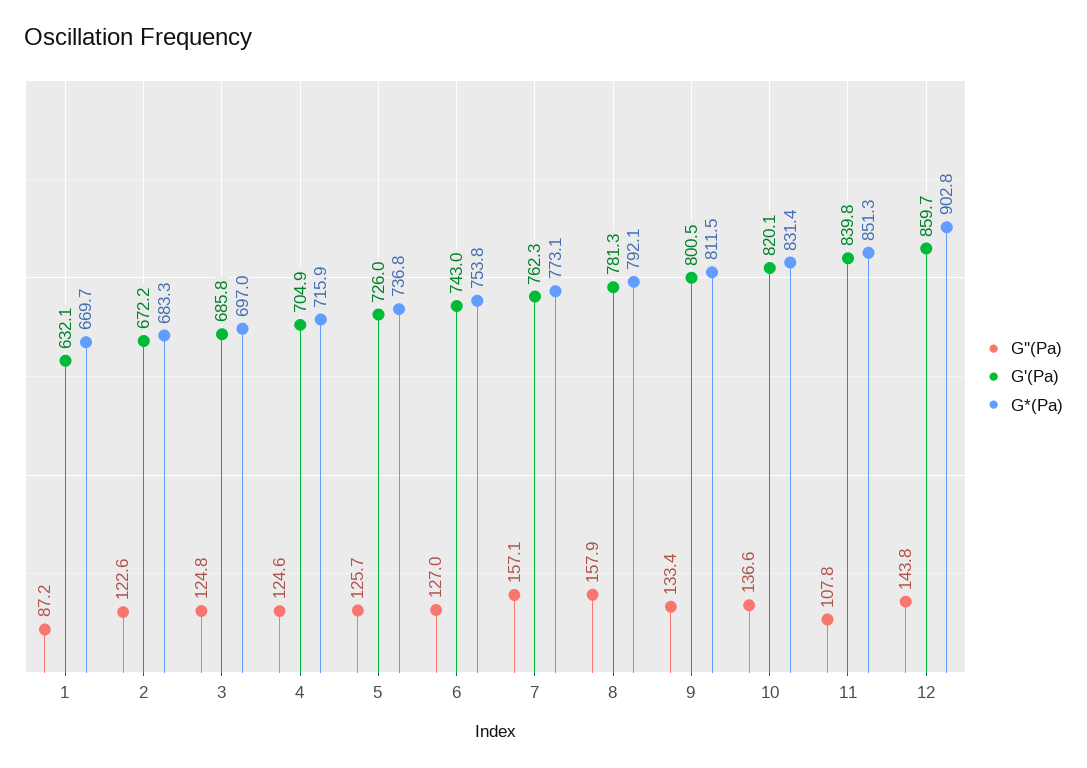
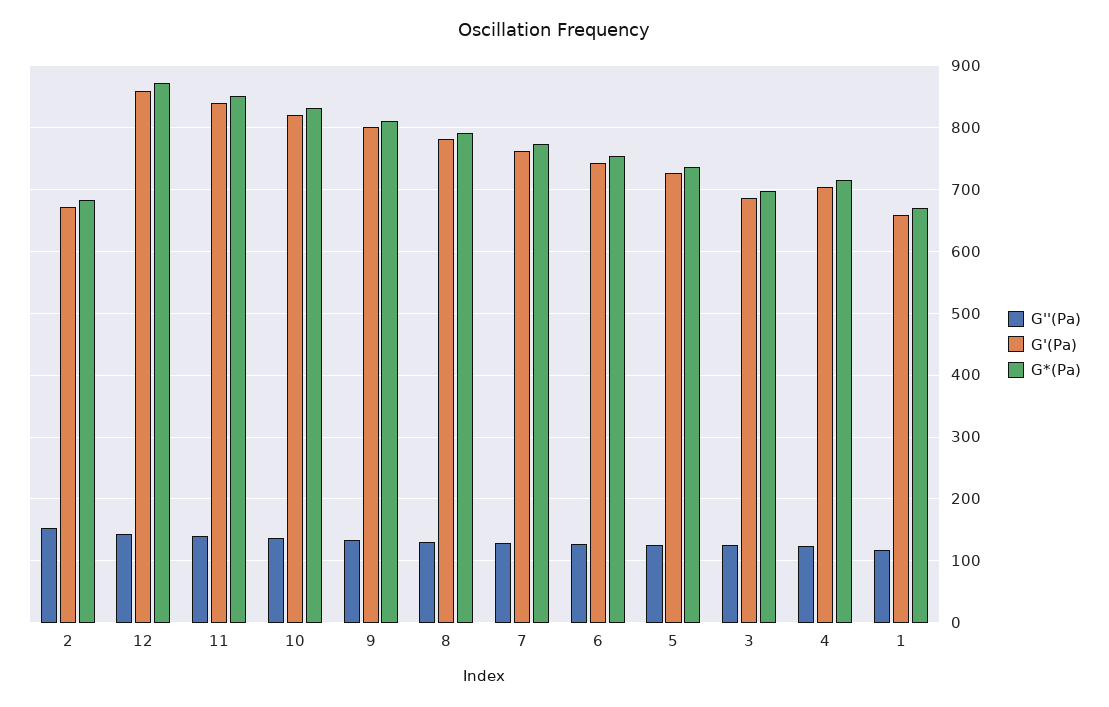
G''(Pa), 1: 87.2 -> 120
G'(Pa), 1: 632.1 -> 660
G''(Pa), 2: 122.6 -> 150
G''(Pa), 7: 157.1 -> 130
G''(Pa), 8: 157.9 -> 130
G''(Pa), 11: 107.8 -> 140
G*(Pa), 12: 902.8 -> 870

